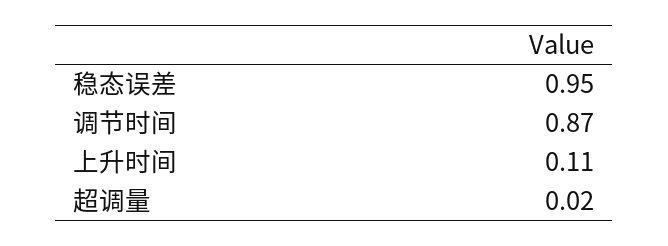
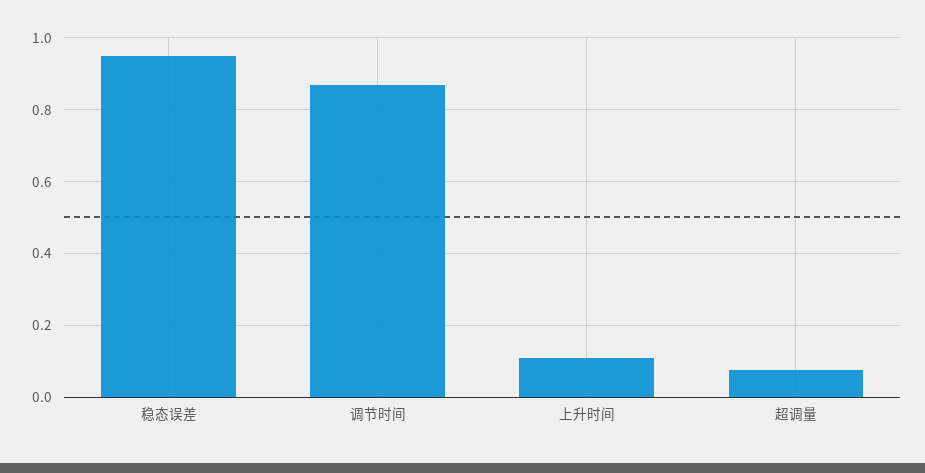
超调量: 0.02 -> 0.08

